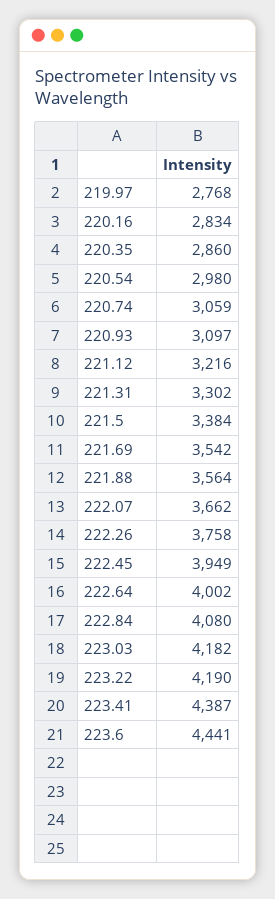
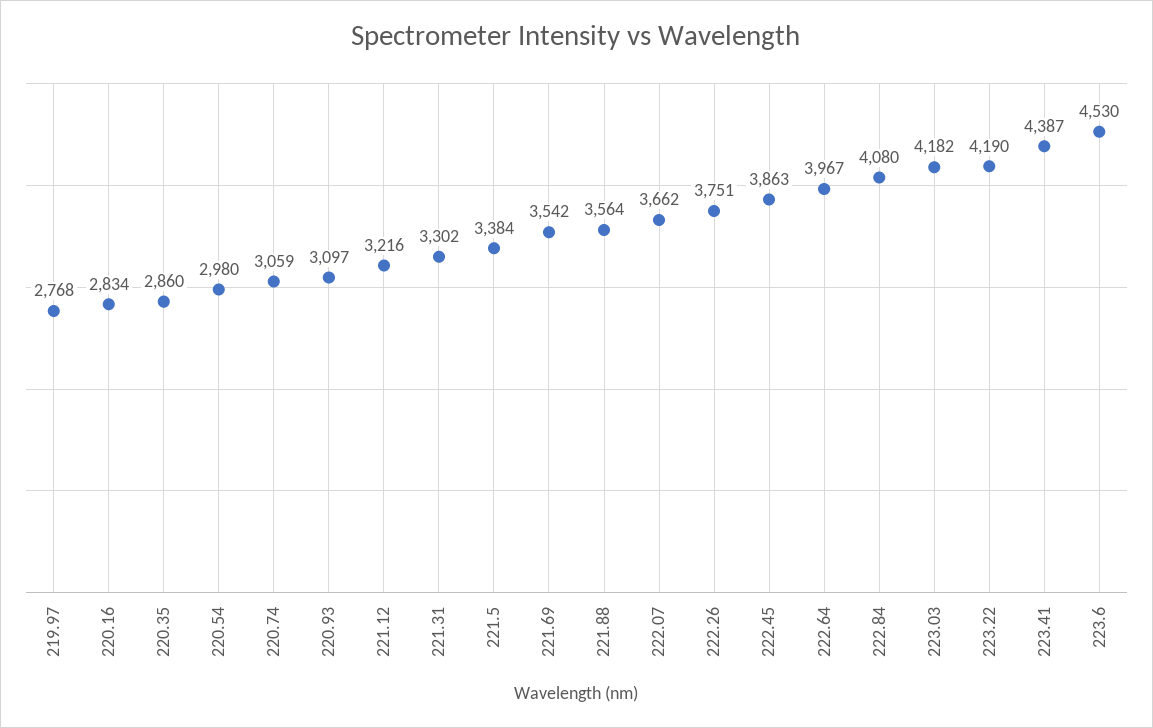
222.26: 3758 -> 3751
222.45: 3949 -> 3863
222.64: 4002 -> 3967
223.6: 4441 -> 4530

